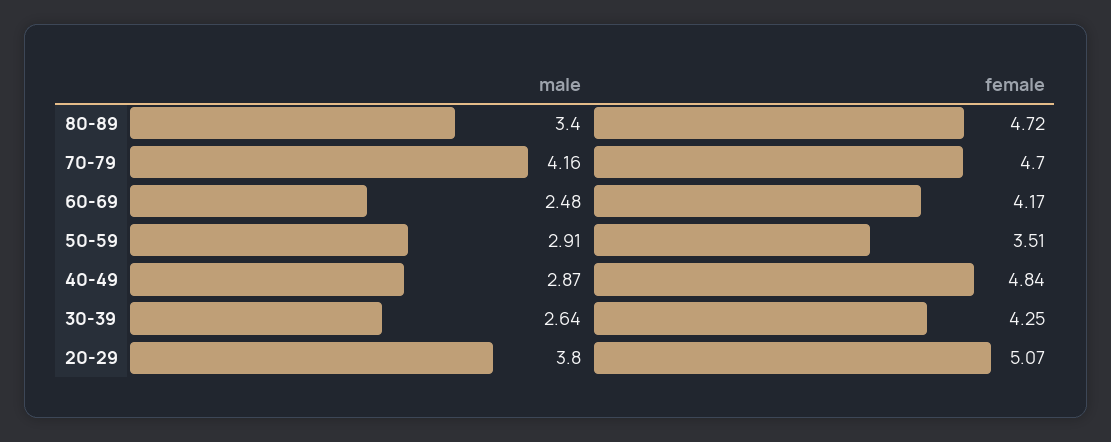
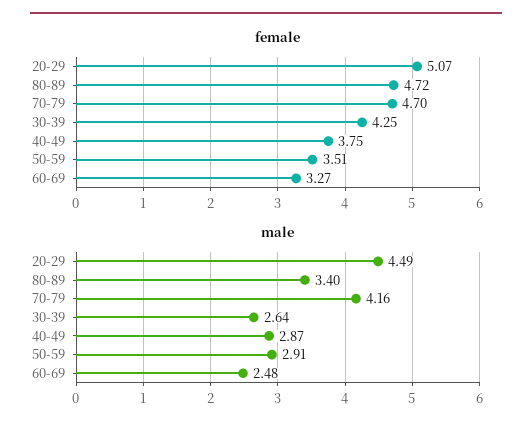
female, 60-69: 4.17 -> 3.27
female, 40-49: 4.84 -> 3.75
male, 20-29: 3.8 -> 4.49

